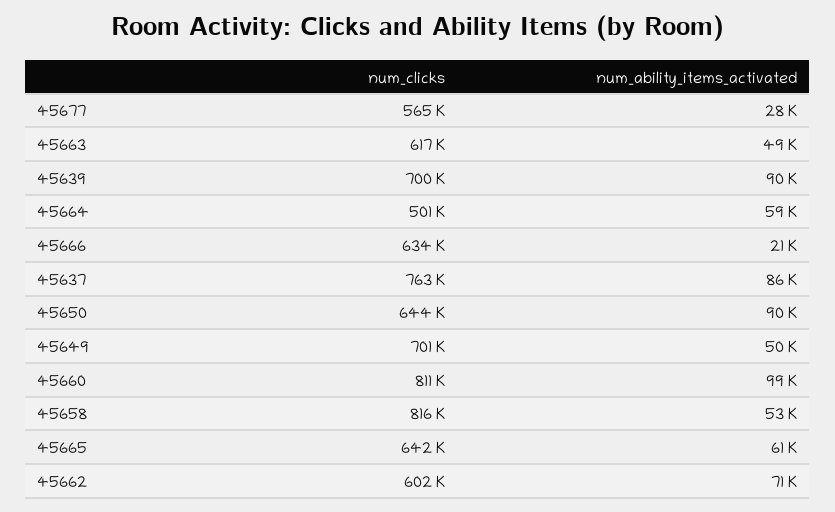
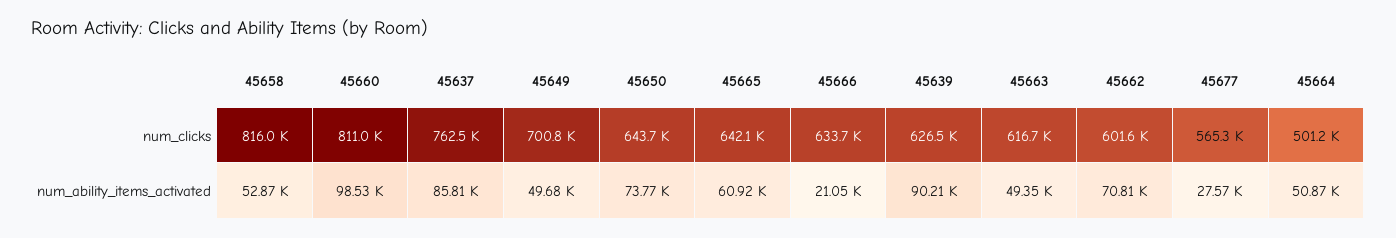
num_clicks, 45639: 700000 -> 626500
num_ability_items_activated, 45664: 59000 -> 50870
num_ability_items_activated, 45650: 90000 -> 73770

